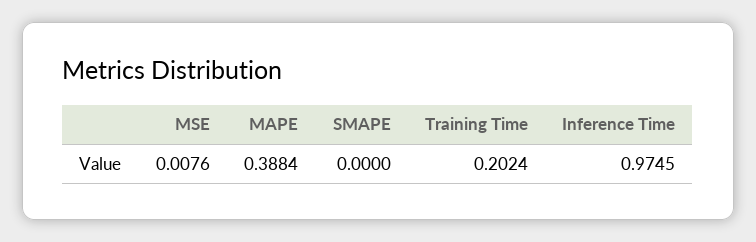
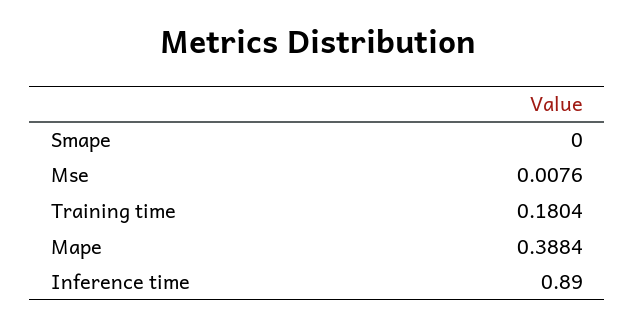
Training Time: 0.2024 -> 0.1804
Inference Time: 0.9745 -> 0.89

